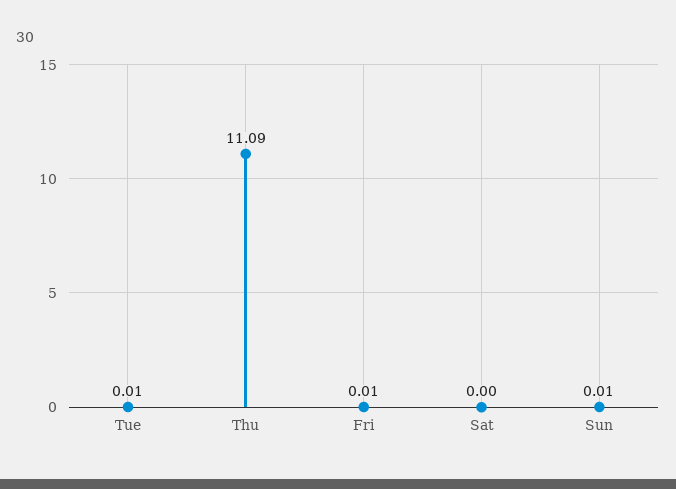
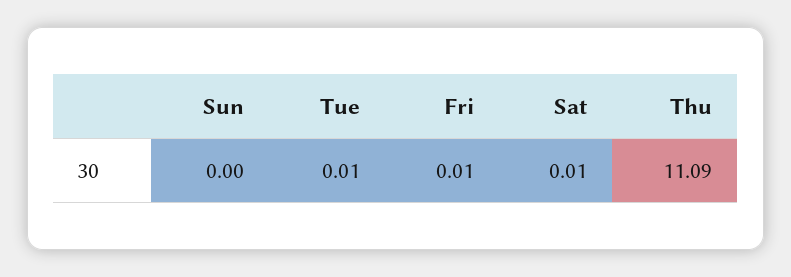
Sat: 0 -> 0.01
Sun: 0.01 -> 0

